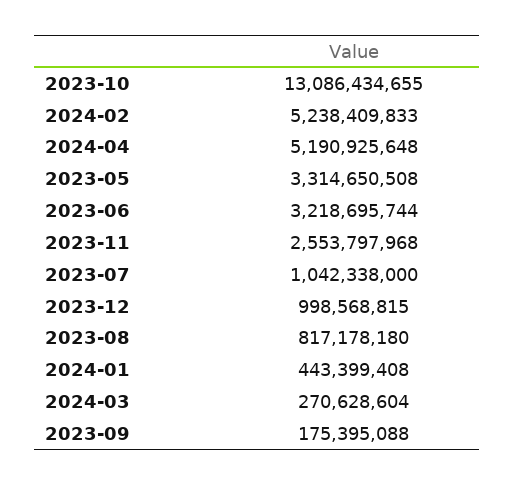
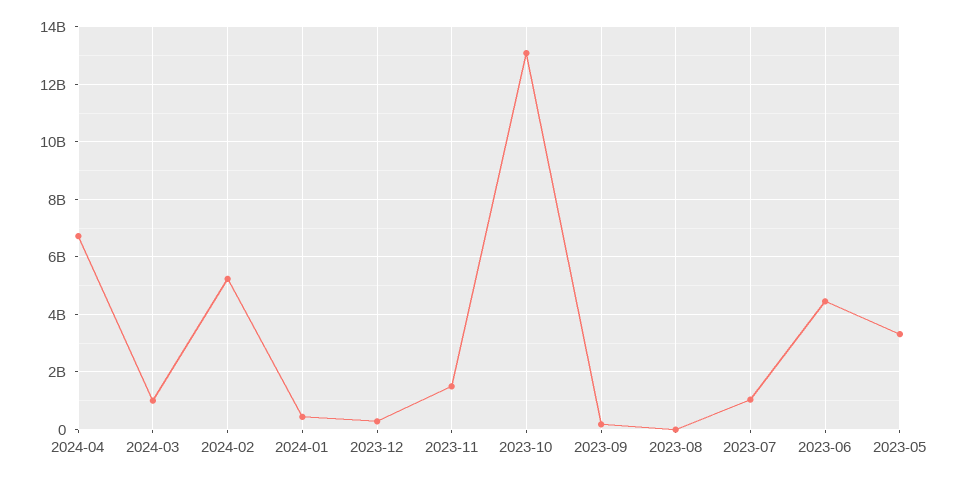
2024-04: 5190925648 -> 6750000000
2023-06: 3218695744 -> 4500000000
2023-11: 2553797968 -> 1500000000
2023-12: 998568815 -> 250000000
2023-08: 817178180 -> 0
2024-03: 270628604 -> 1000000000

